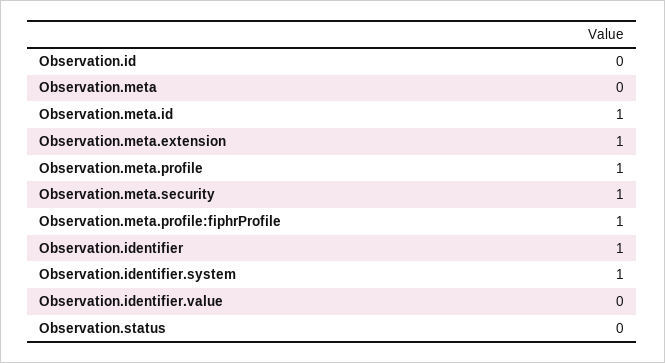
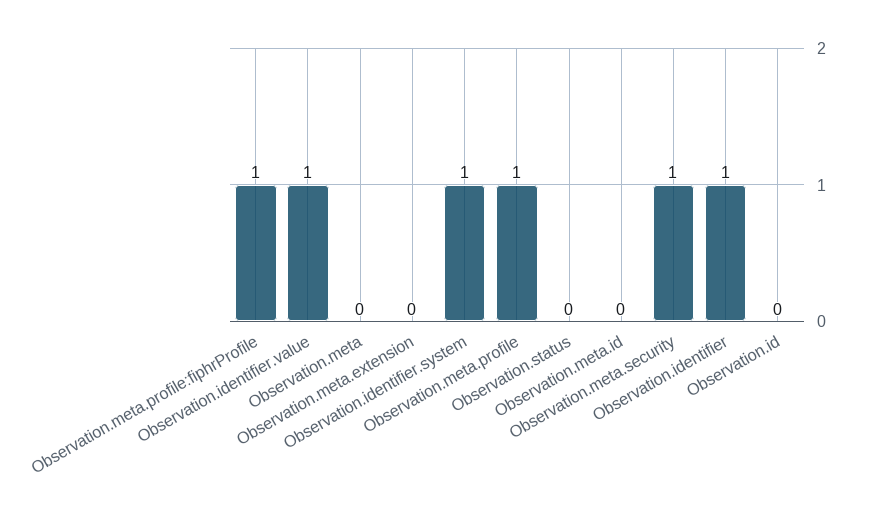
Observation.meta.id: 1 -> 0
Observation.meta.extension: 1 -> 0
Observation.identifier.value: 0 -> 1

